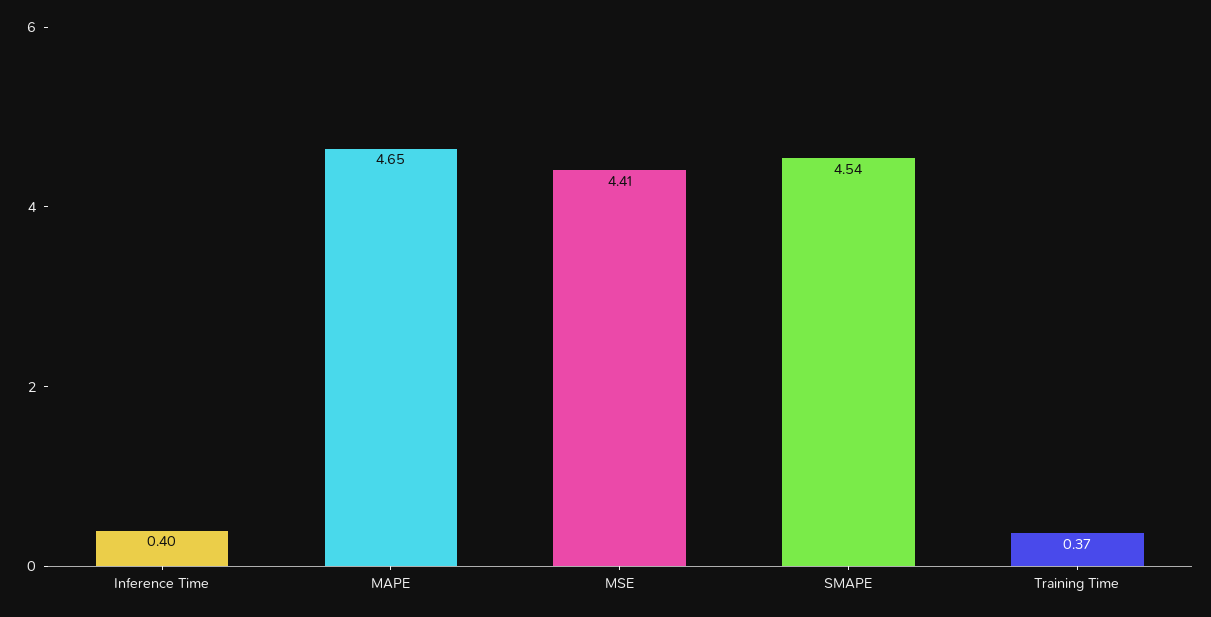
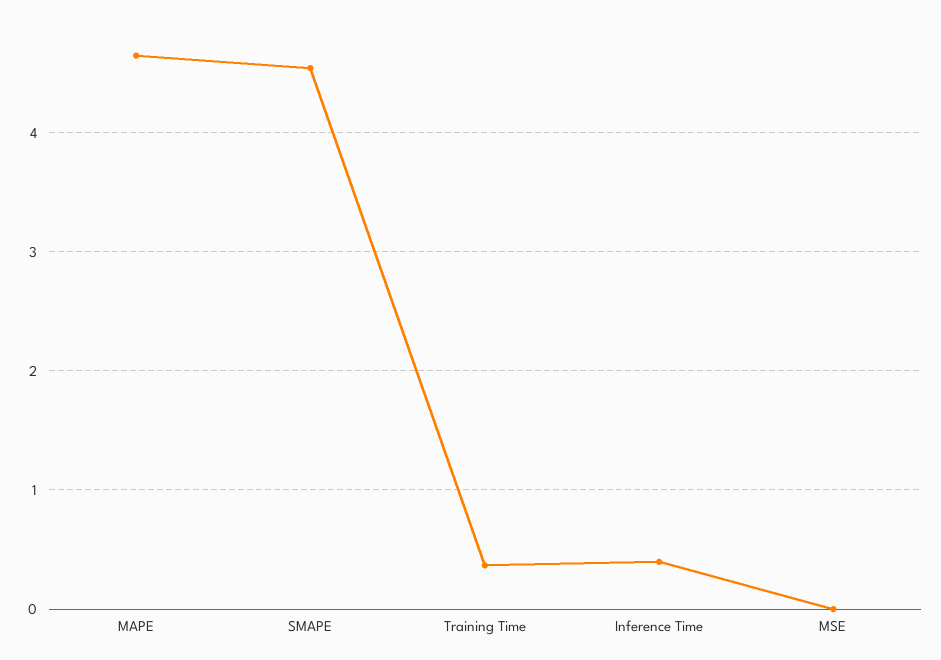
MSE: 4.41 -> 0

